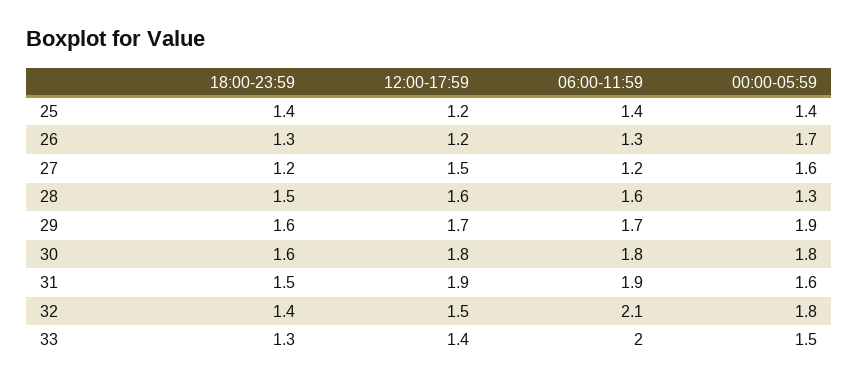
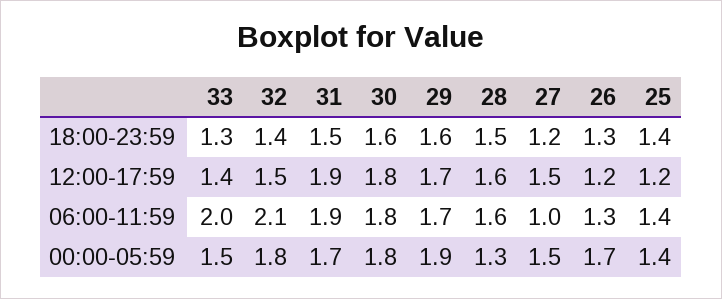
06:00-11:59, 27: 1.2 -> 1
00:00-05:59, 27: 1.6 -> 1.5
00:00-05:59, 31: 1.6 -> 1.7

